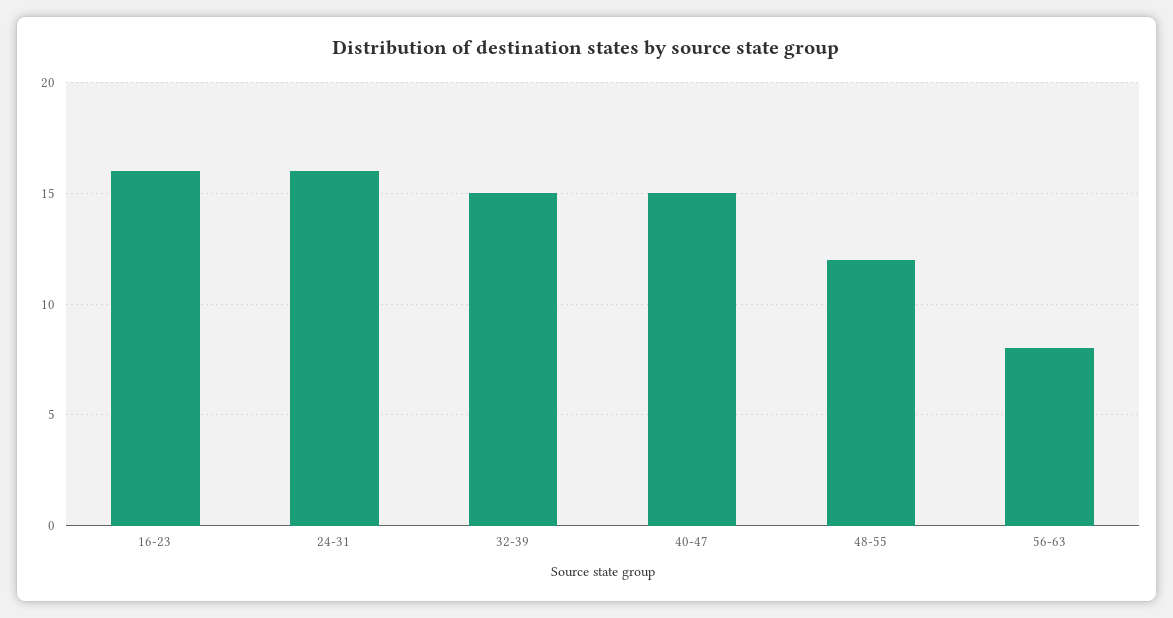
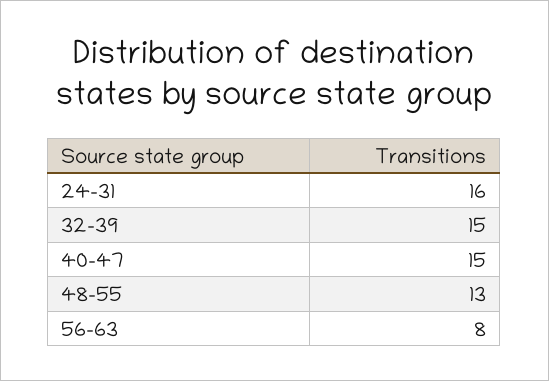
16-23: 16 -> none
48-55: 12 -> 13

